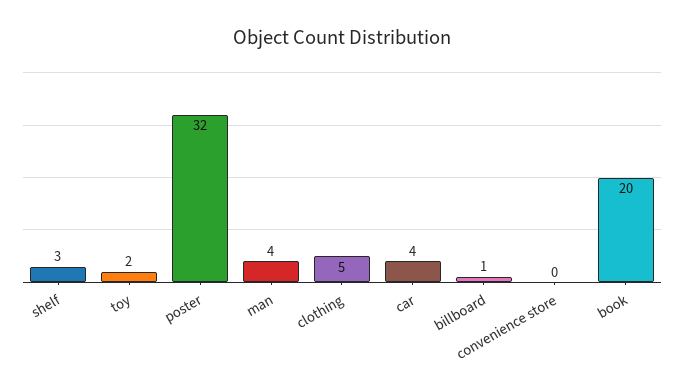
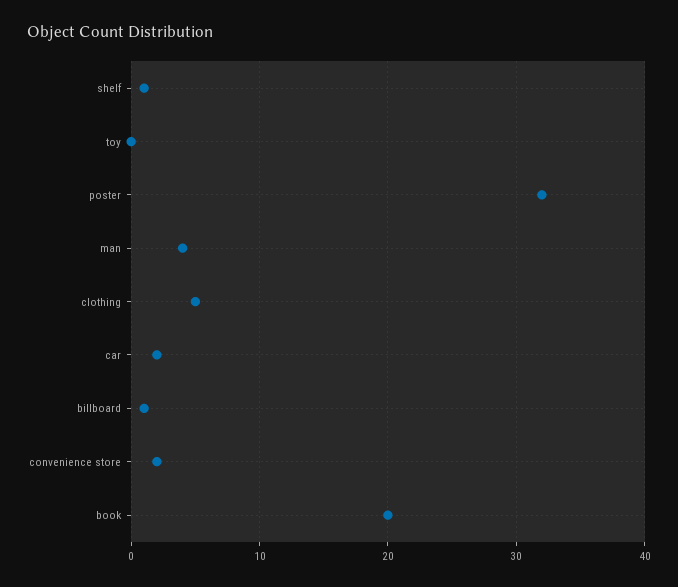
shelf: 3 -> 1
toy: 2 -> 0
car: 4 -> 2
convenience store: 0 -> 2

